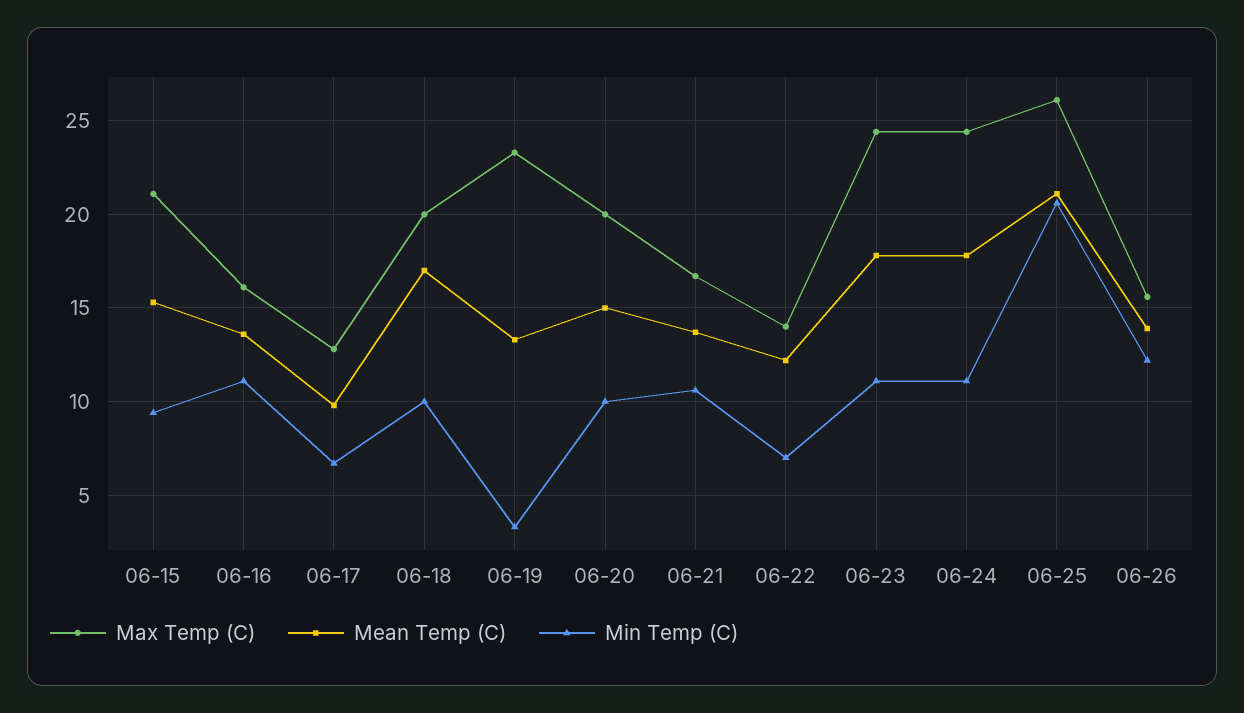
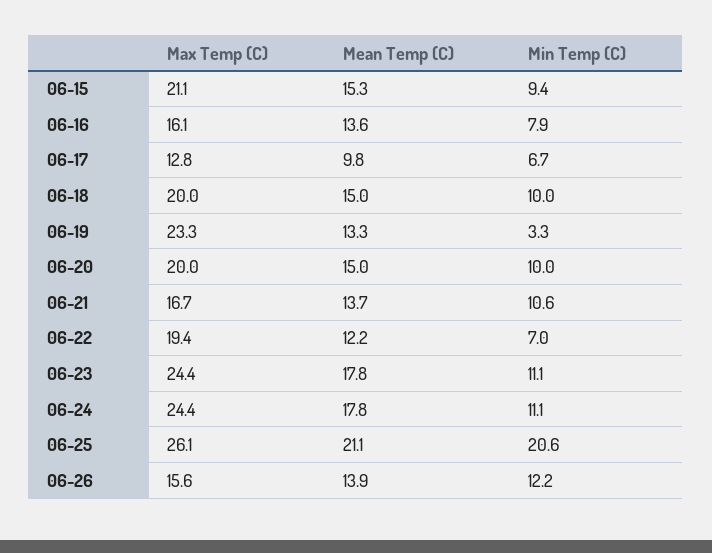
Min Temp (C), 06-16: 11 -> 7.9
Mean Temp (C), 06-18: 17 -> 15
Max Temp (C), 06-22: 14 -> 19.4

